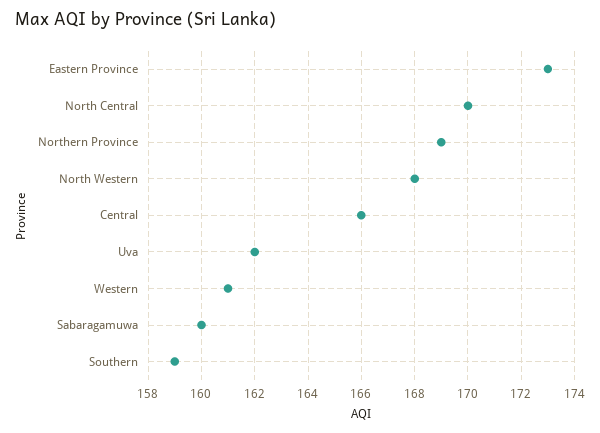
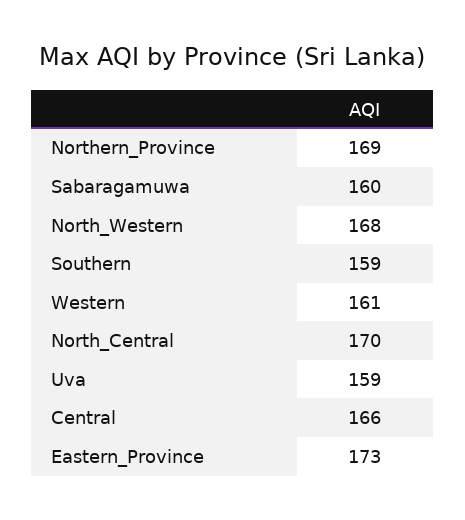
Uva: 162 -> 159

